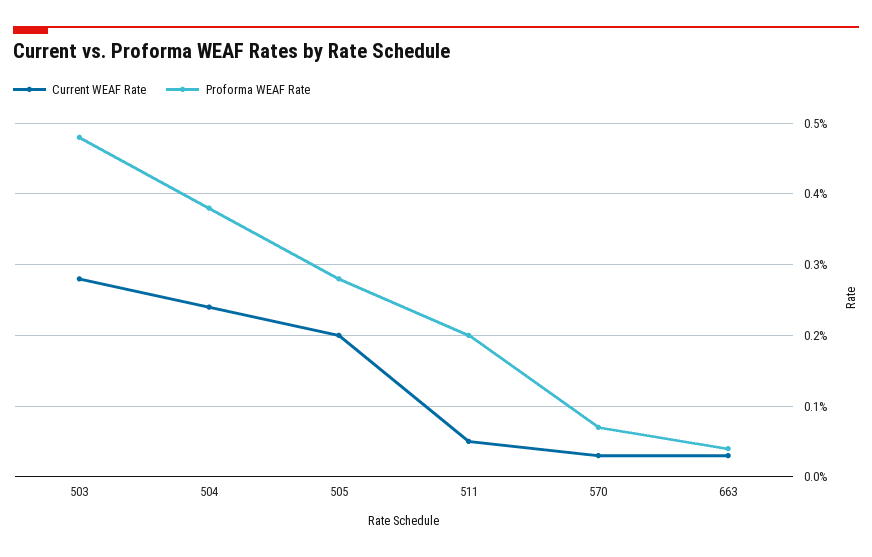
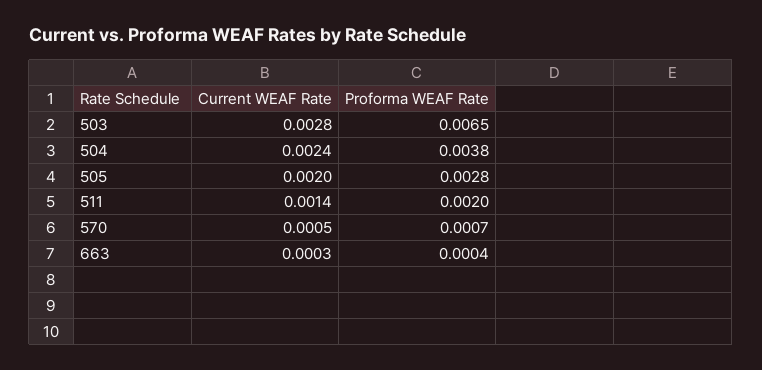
Proforma WEAF Rate, 503: 0.0048 -> 0.0065
Current WEAF Rate, 511: 0.0005 -> 0.0014
Current WEAF Rate, 570: 0.0003 -> 0.0005

